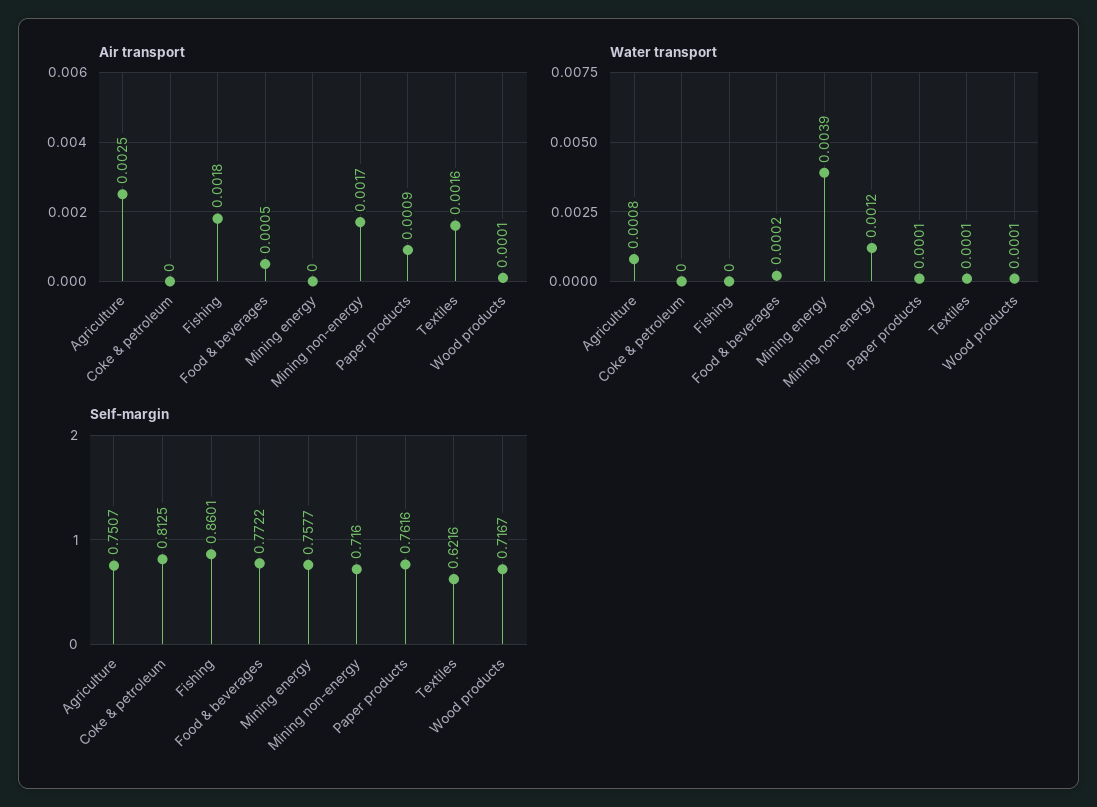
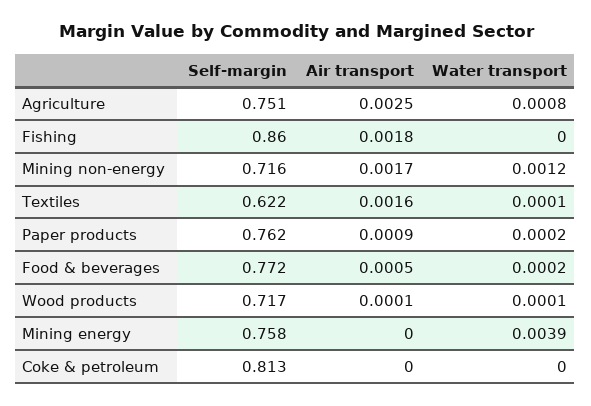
Water transport, Paper products: 0.0001 -> 0.0002

